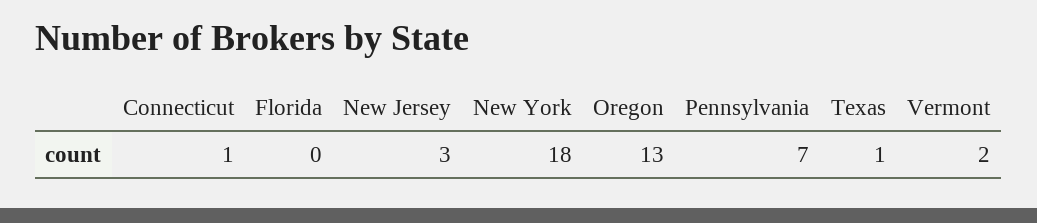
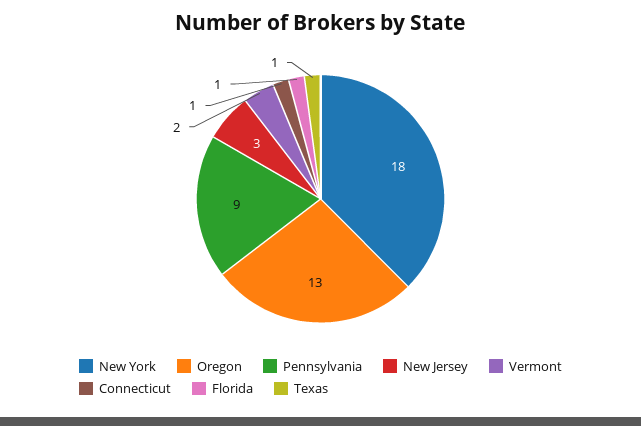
Florida: 0 -> 1
Pennsylvania: 7 -> 9

